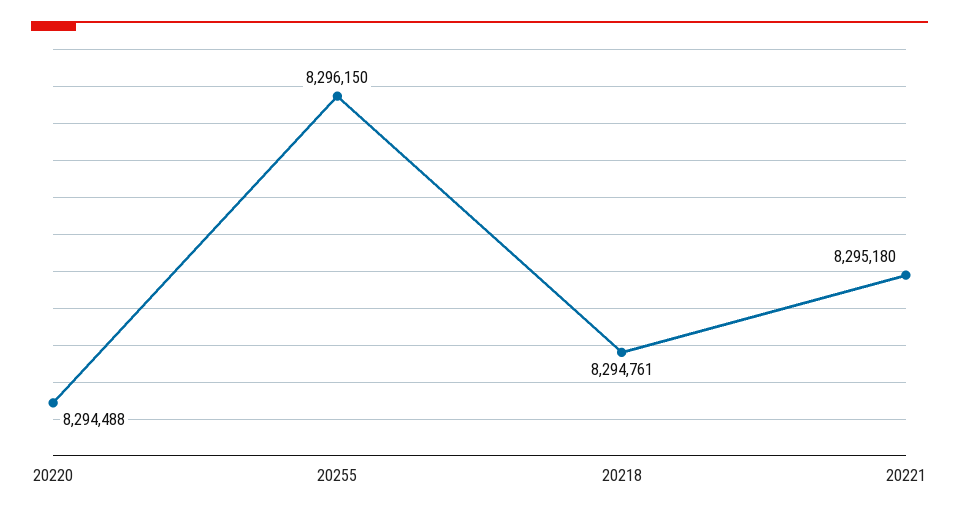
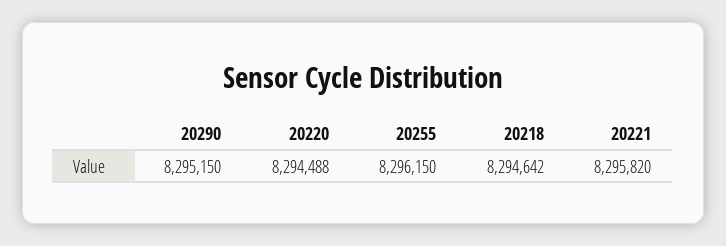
20218: 8294761 -> 8294642
20221: 8295180 -> 8295820
20290: none -> 8295150

